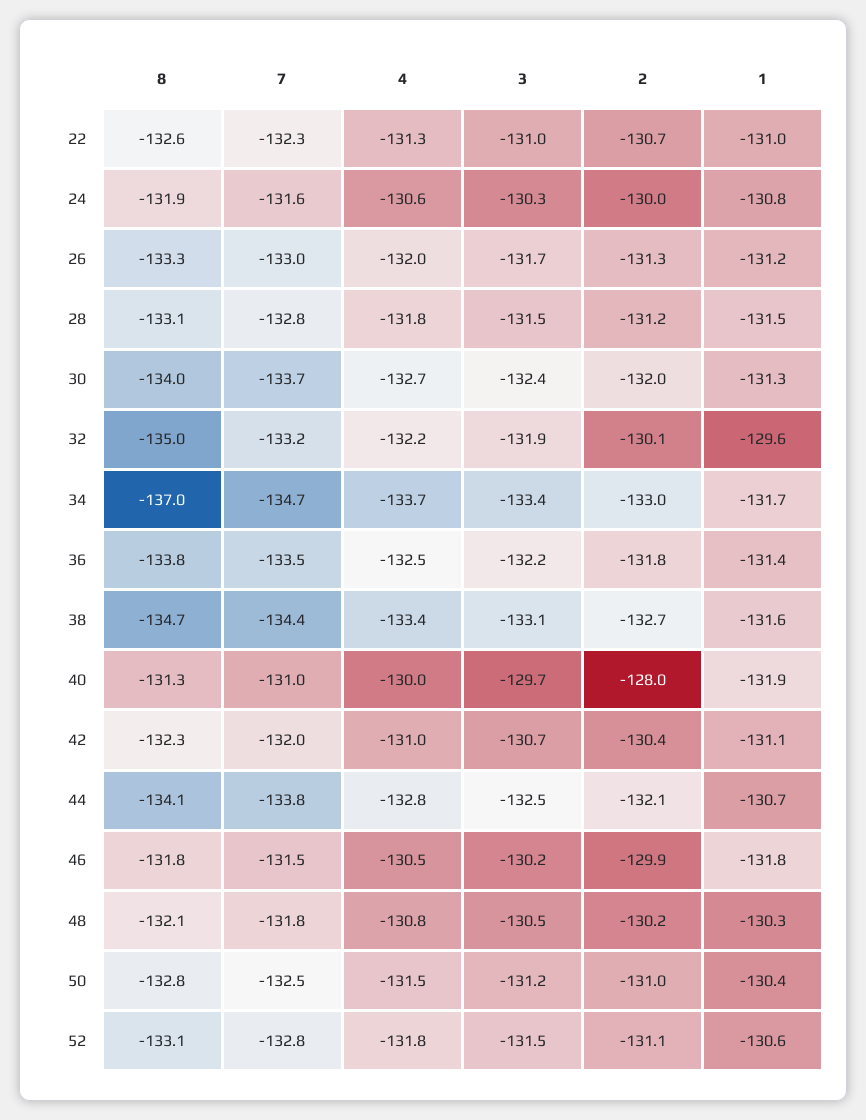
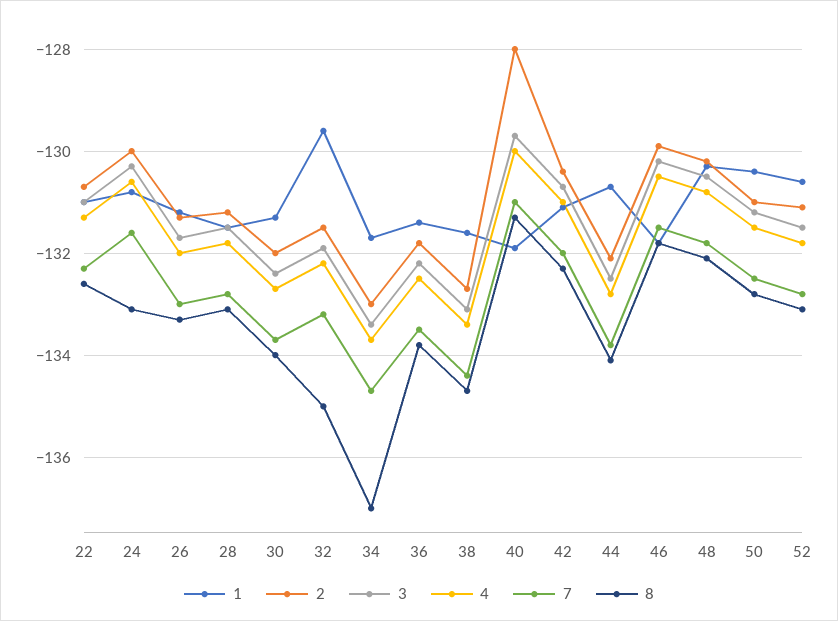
8, 24: -131.9 -> -133
2, 32: -130.1 -> -131.5

